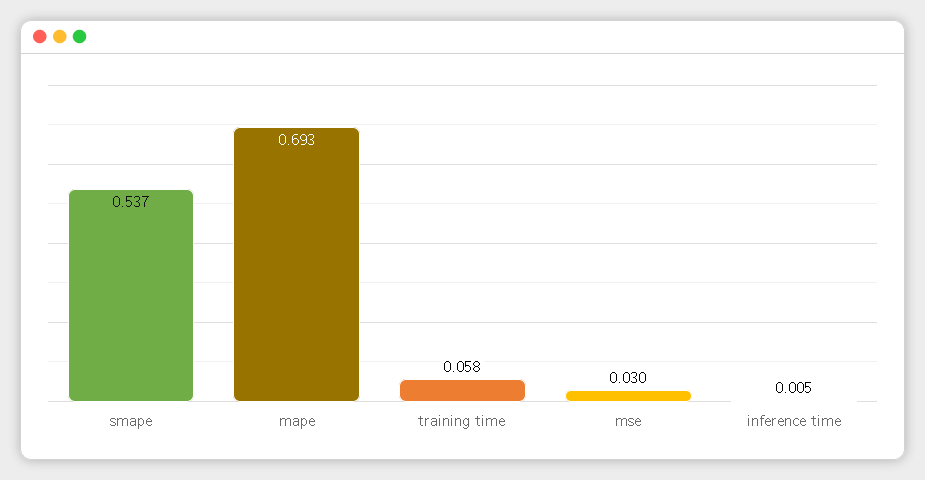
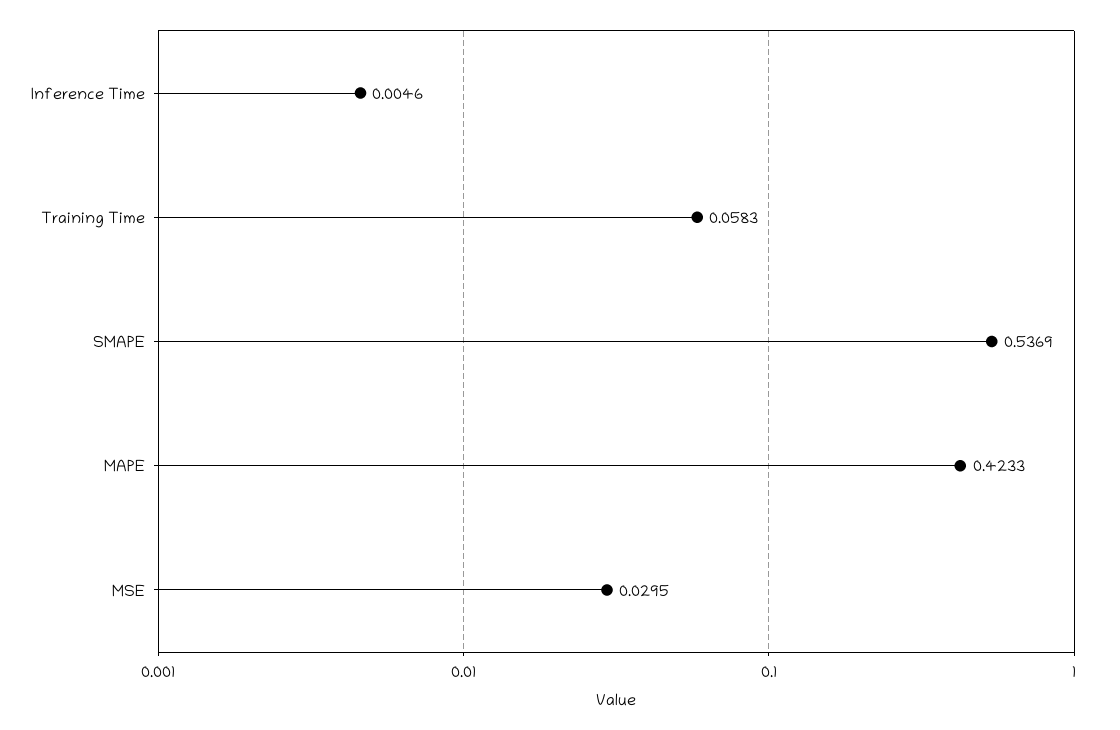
mape: 0.693 -> 0.4233

